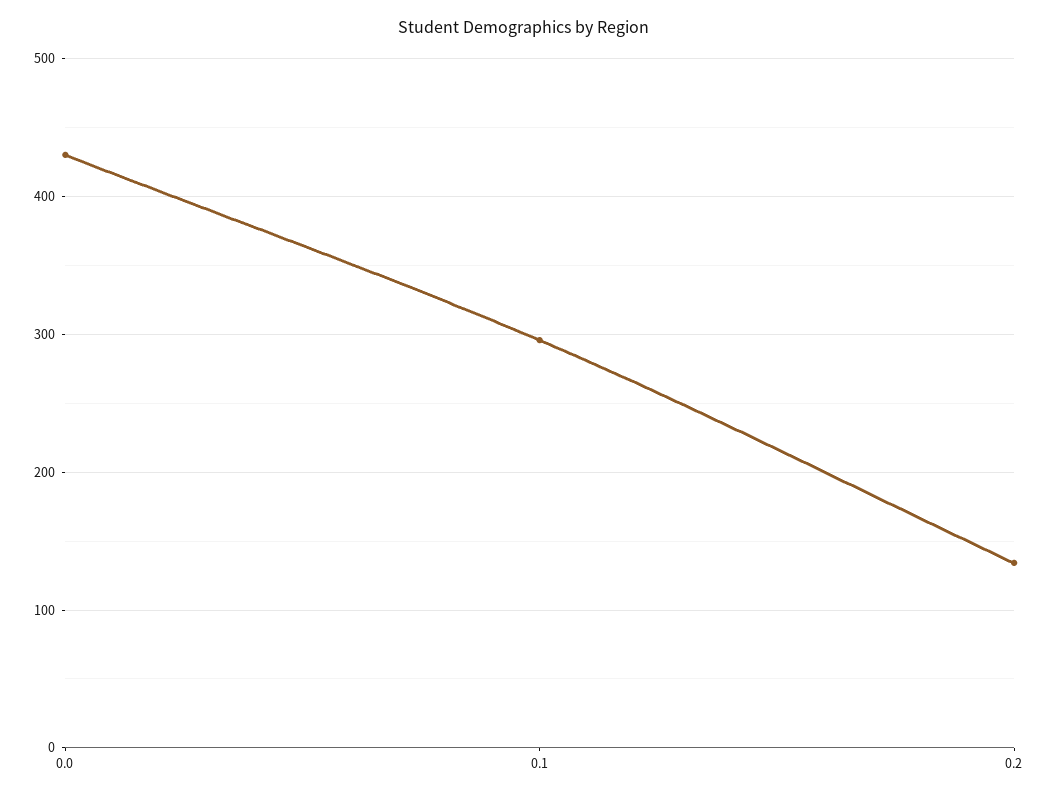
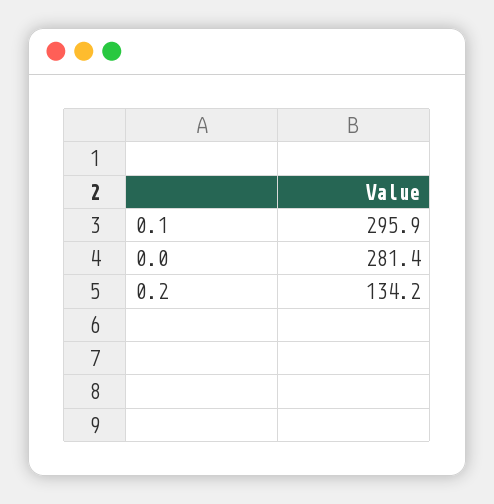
0.0: 430 -> 281.4

